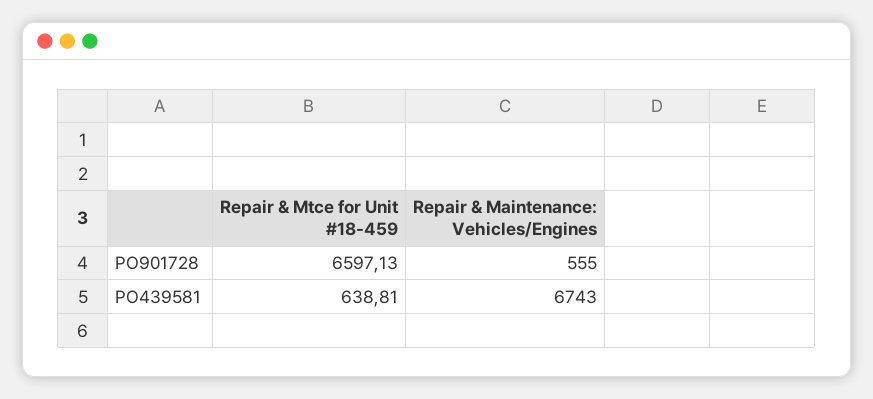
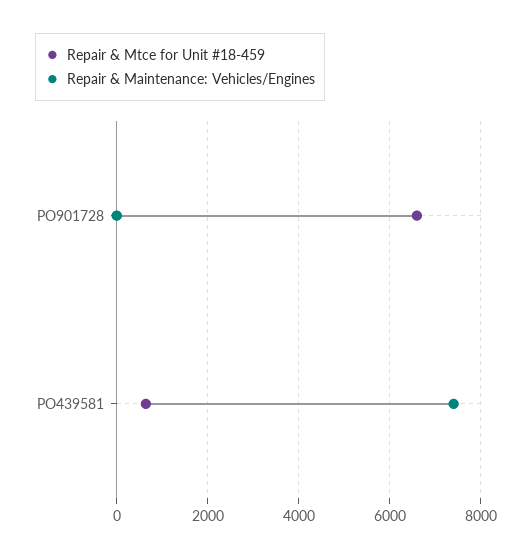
Repair & Maintenance: Vehicles/Engines, PO901728: 555 -> 0
Repair & Maintenance: Vehicles/Engines, PO439581: 6743 -> 7400

